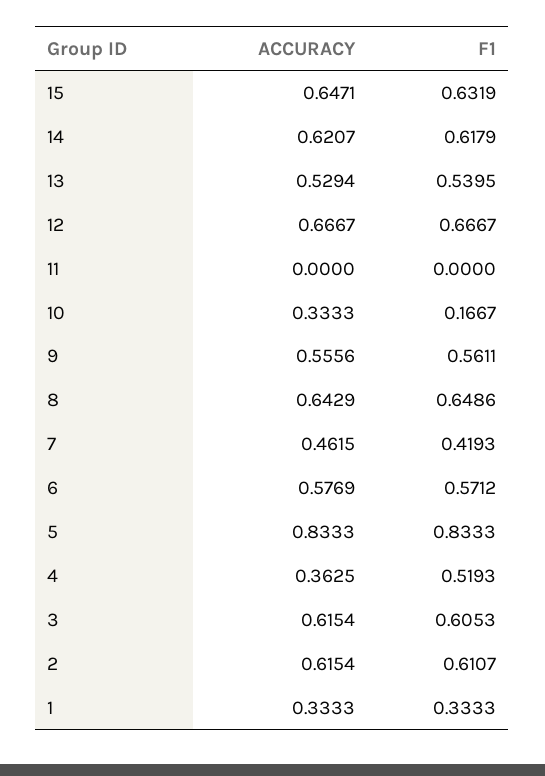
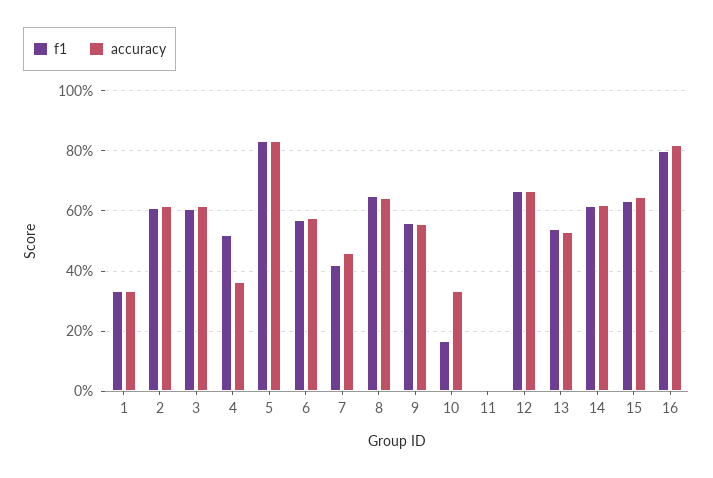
F1, 16: none -> 0.8
ACCURACY, 16: none -> 0.82

